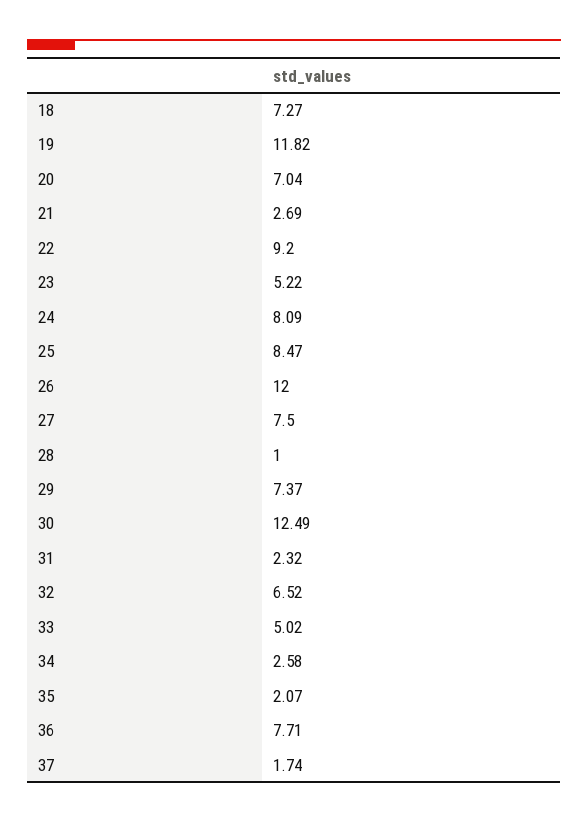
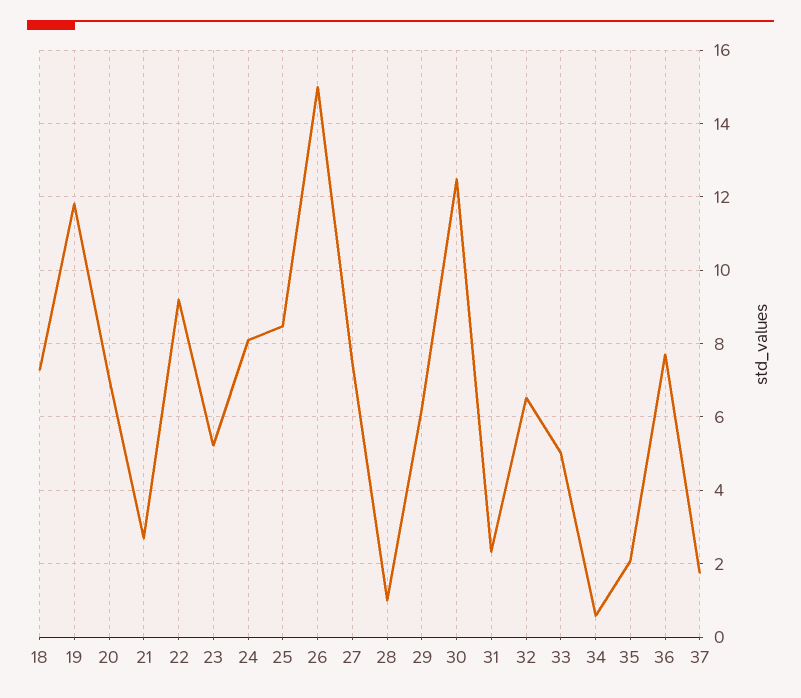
26: 12 -> 15
29: 7.37 -> 6.2
34: 2.58 -> 0.6

